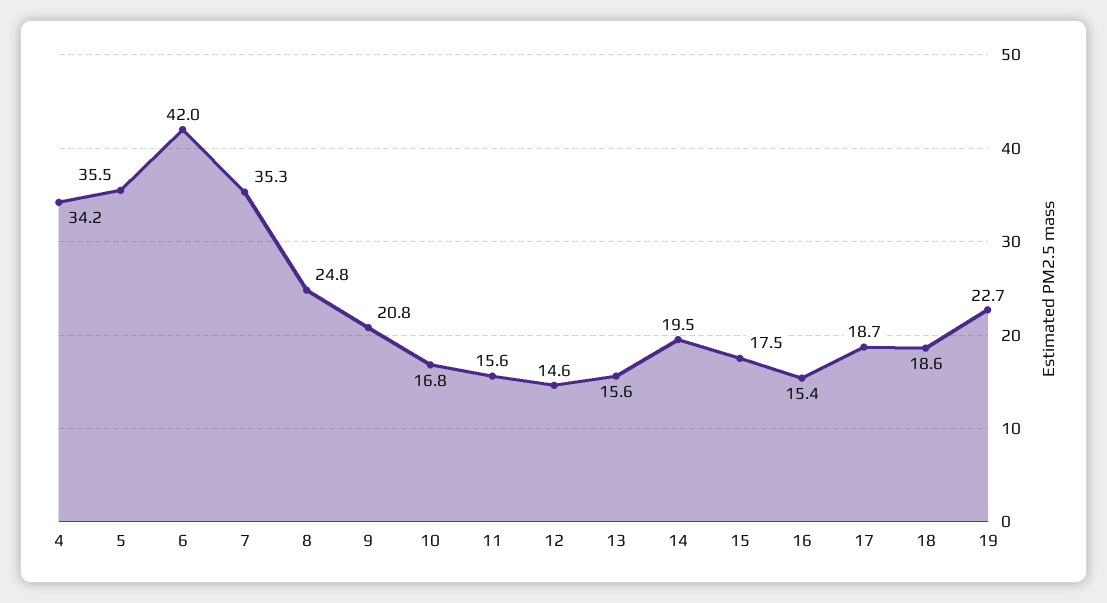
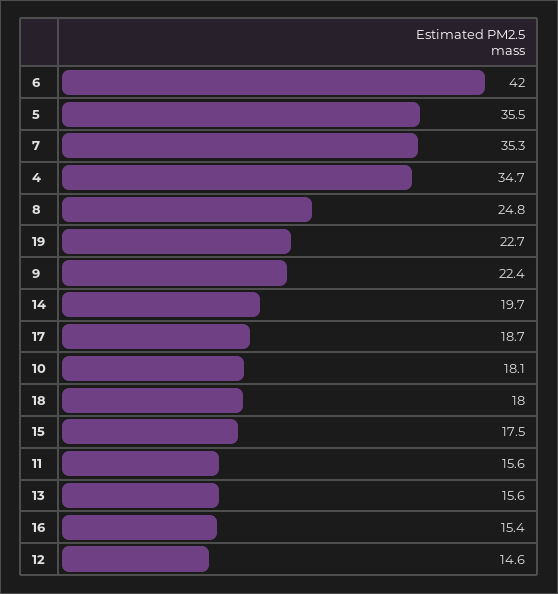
4: 34.2 -> 34.7
9: 20.8 -> 22.4
10: 16.8 -> 18.1
14: 19.5 -> 19.7
18: 18.6 -> 18

